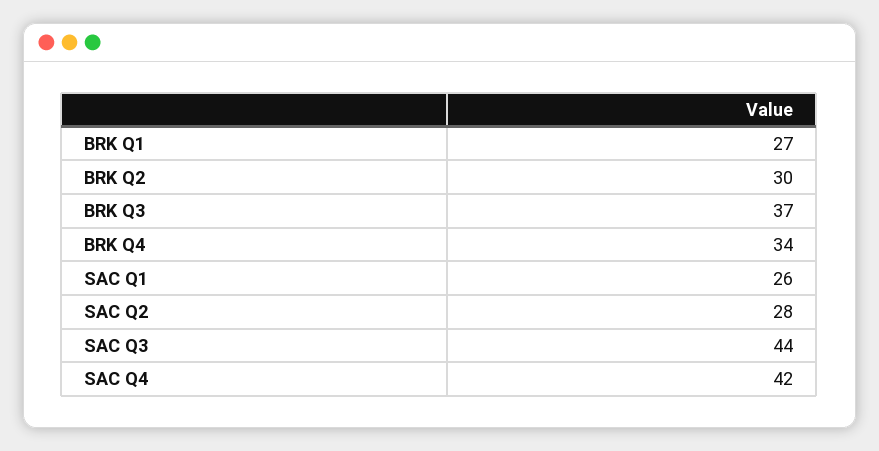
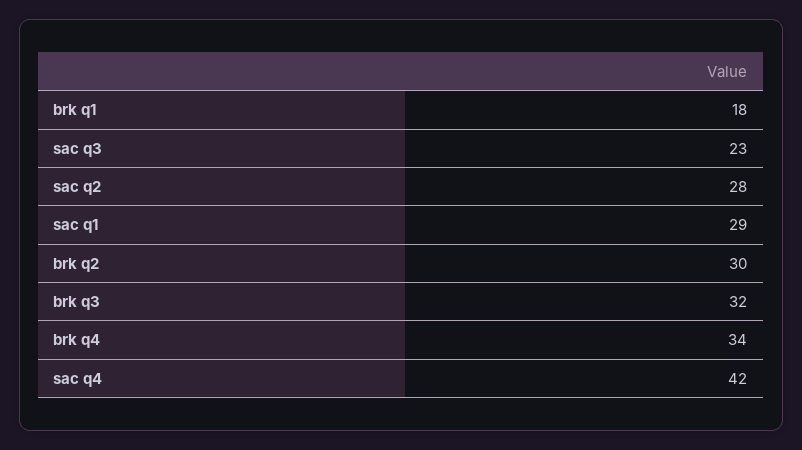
BRK Q1: 27 -> 18
BRK Q3: 37 -> 32
SAC Q1: 26 -> 29
SAC Q3: 44 -> 23

